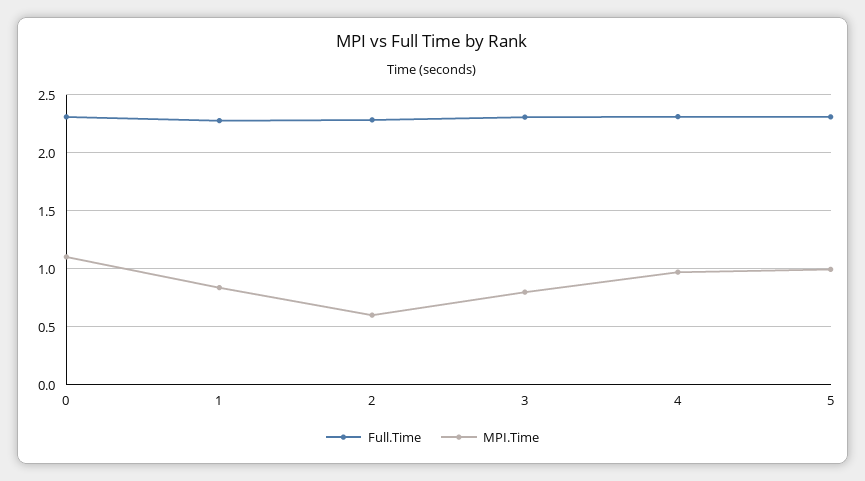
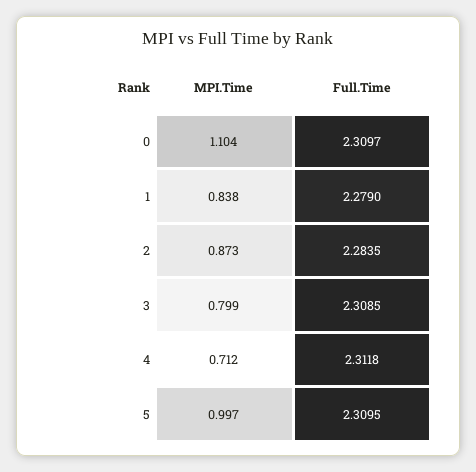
MPI.Time, 2: 0.6 -> 0.873
MPI.Time, 4: 1 -> 0.712

